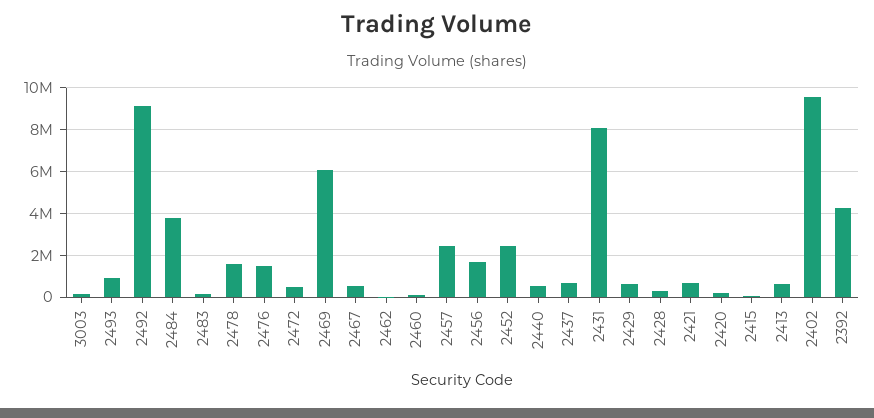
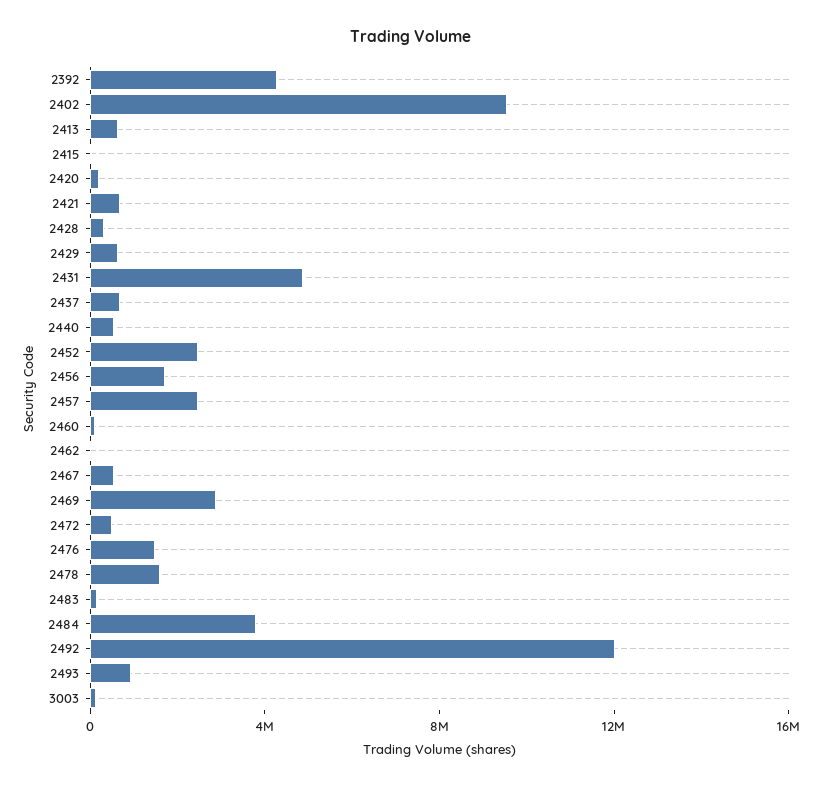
2492: 9000000 -> 12000000
2469: 6000000 -> 3000000
2431: 8000000 -> 5000000

